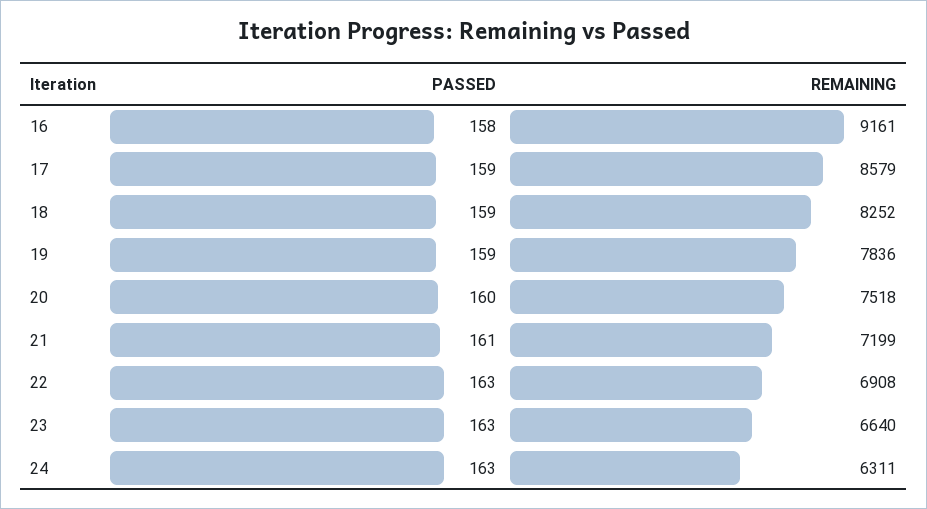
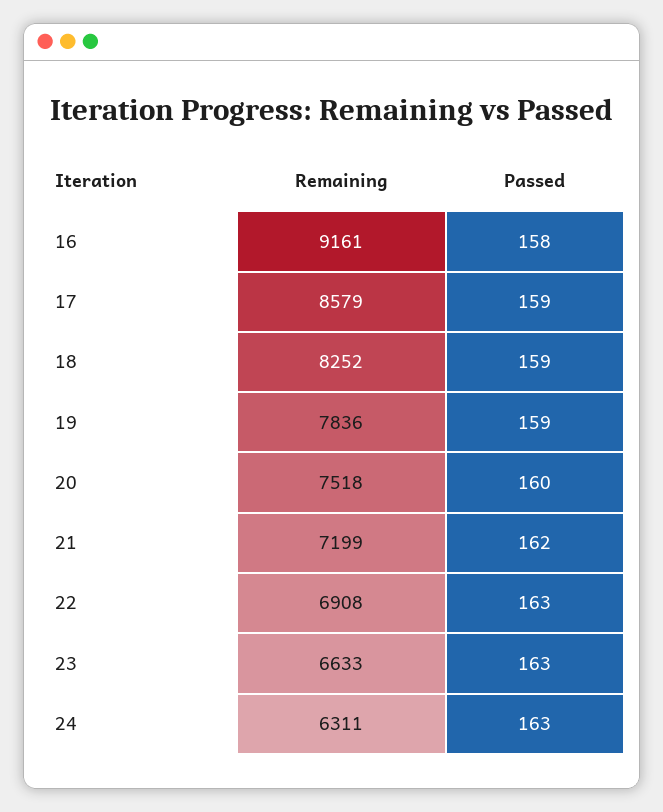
PASSED, 21: 161 -> 162
REMAINING, 23: 6640 -> 6633

